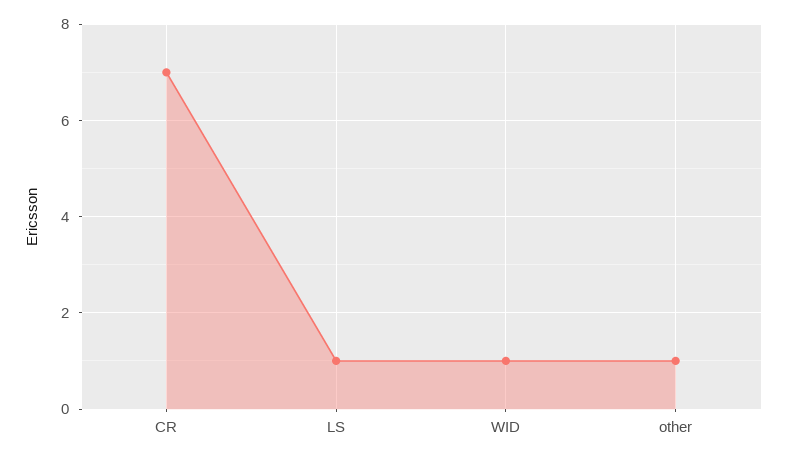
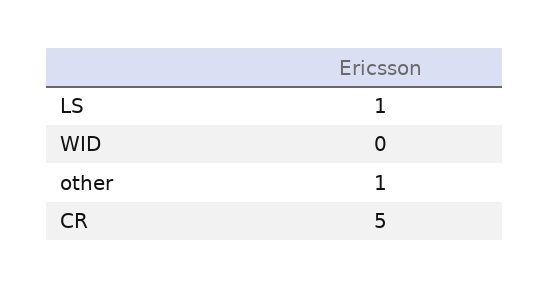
CR: 7 -> 5
WID: 1 -> 0

